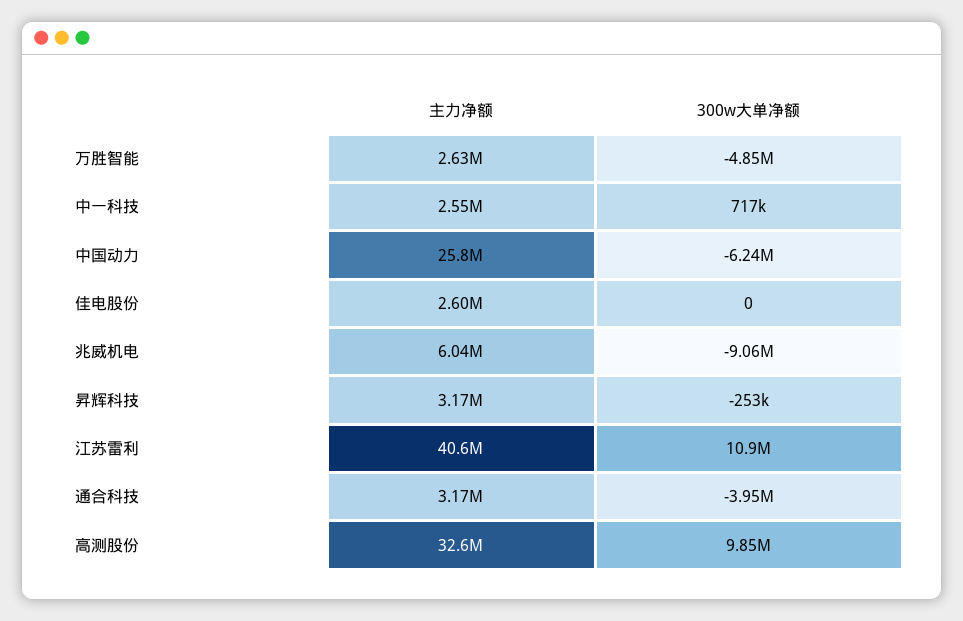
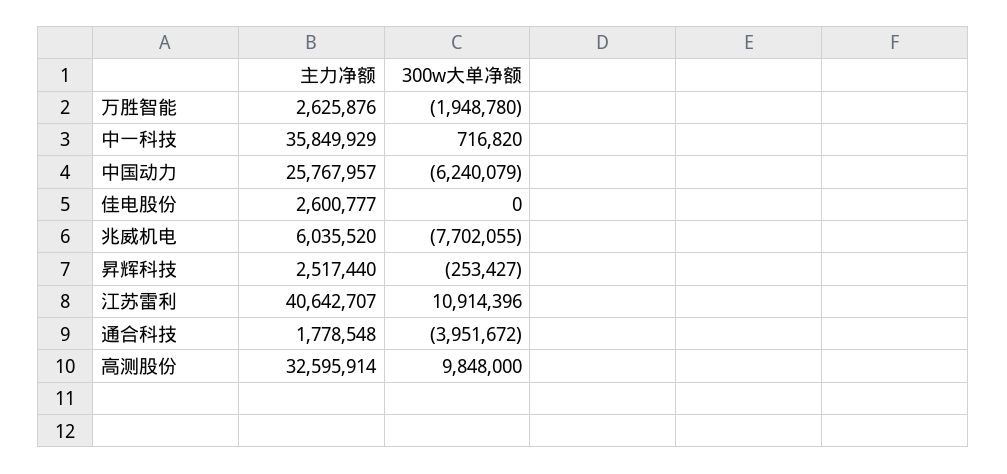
300w大单净额, 万胜智能: -4850000 -> -1948780
主力净额, 中一科技: 2550000 -> 35849929
300w大单净额, 兆威机电: -9060000 -> -7702055
主力净额, 昇辉科技: 3170000 -> 2517440
主力净额, 通合科技: 3170000 -> 1778548

